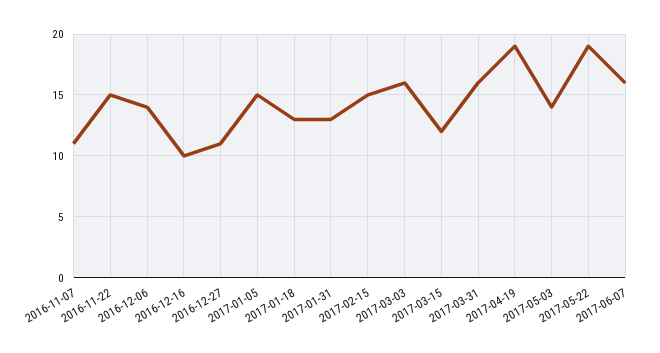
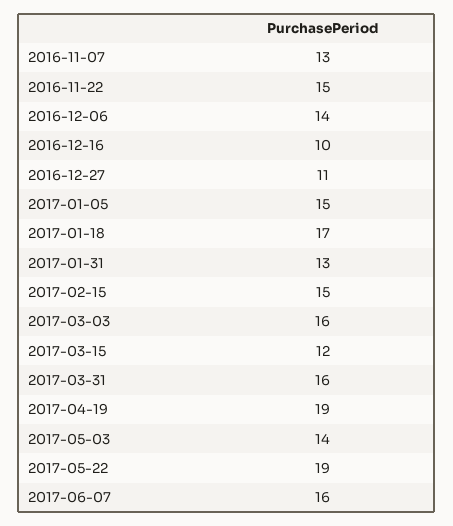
2016-11-07: 11 -> 13
2017-01-18: 13 -> 17

